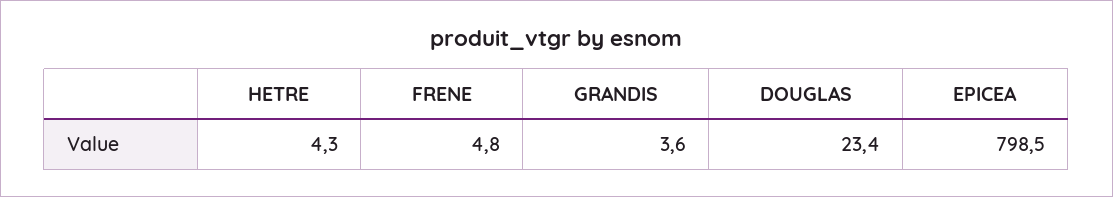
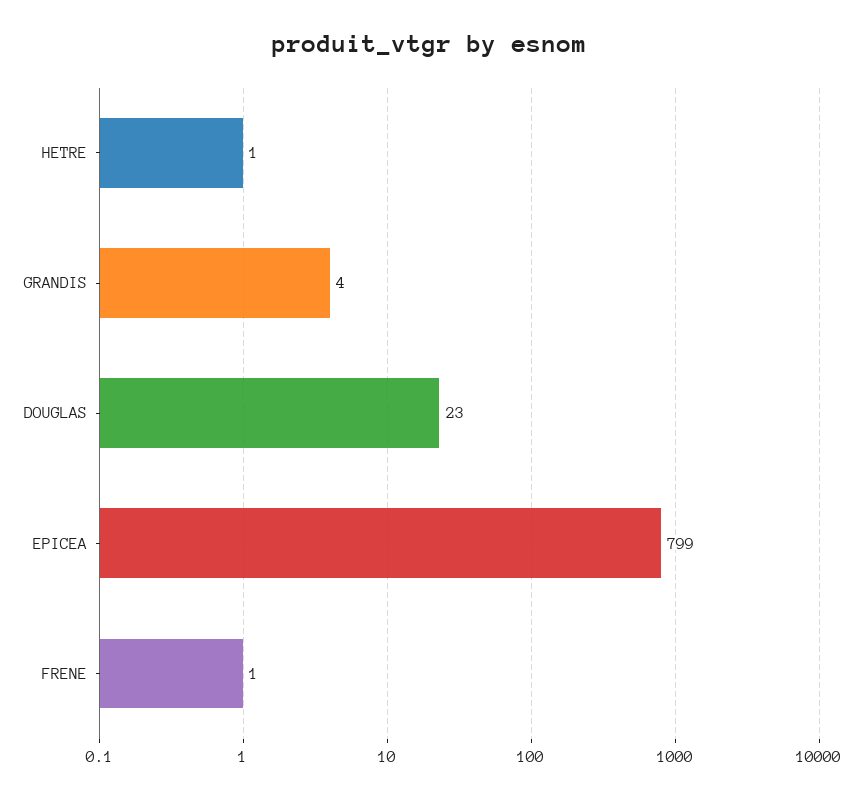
HETRE: 4.3 -> 1
FRENE: 4.8 -> 1

